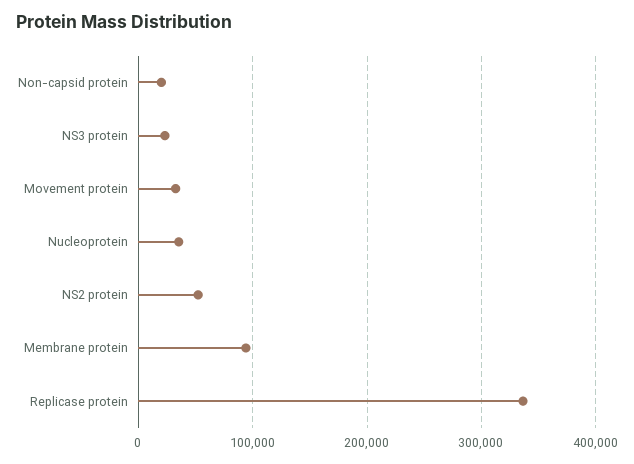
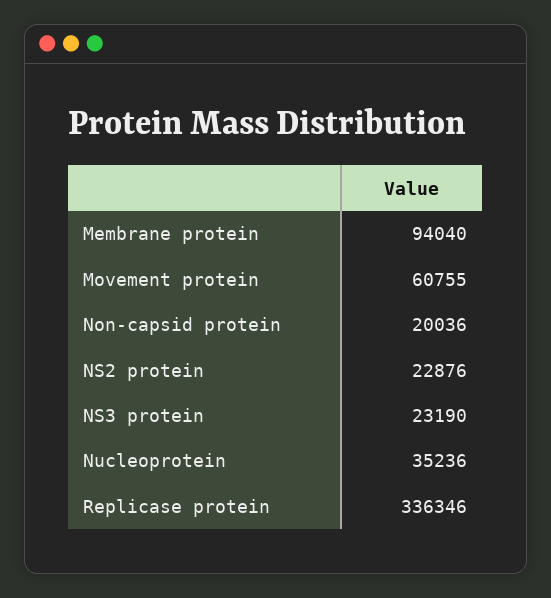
Movement protein: 30000 -> 60755
NS2 protein: 50000 -> 22876

